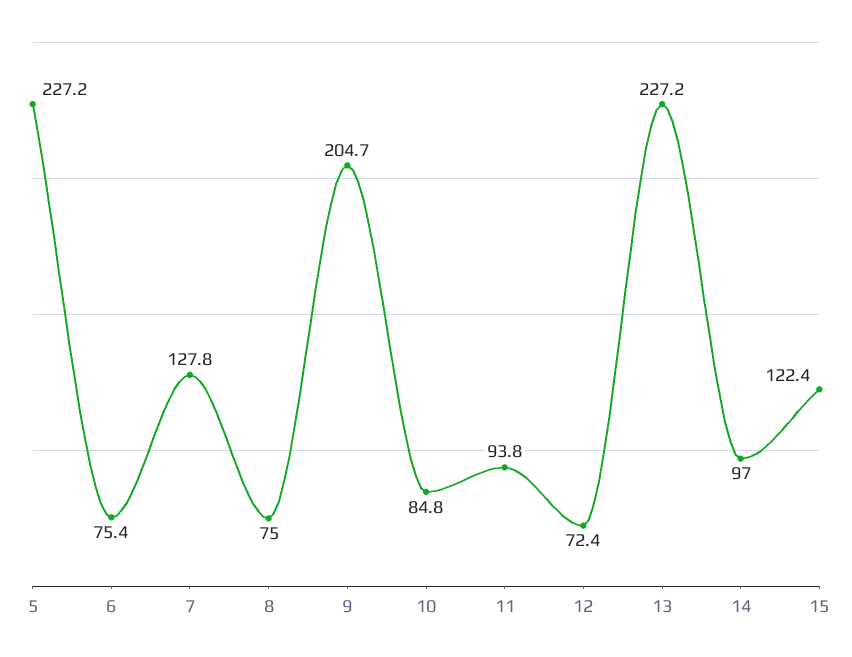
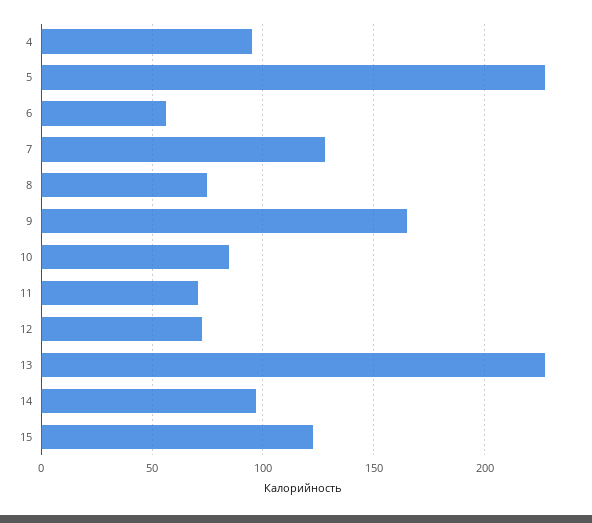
6: 75.4 -> 55
9: 204.7 -> 165
11: 93.8 -> 70
4: none -> 95

